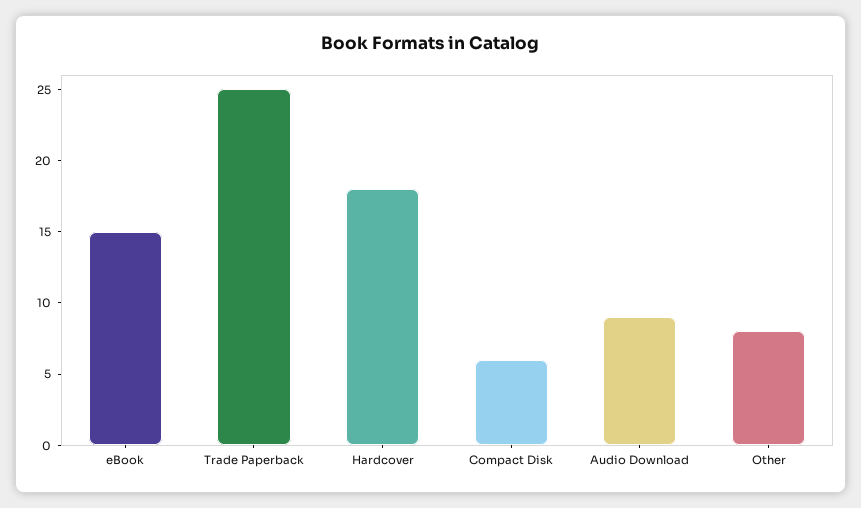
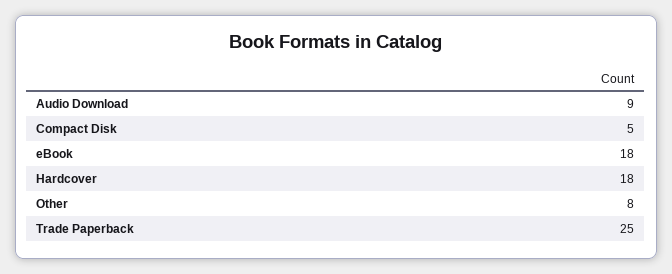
eBook: 15 -> 18
Compact Disk: 6 -> 5

